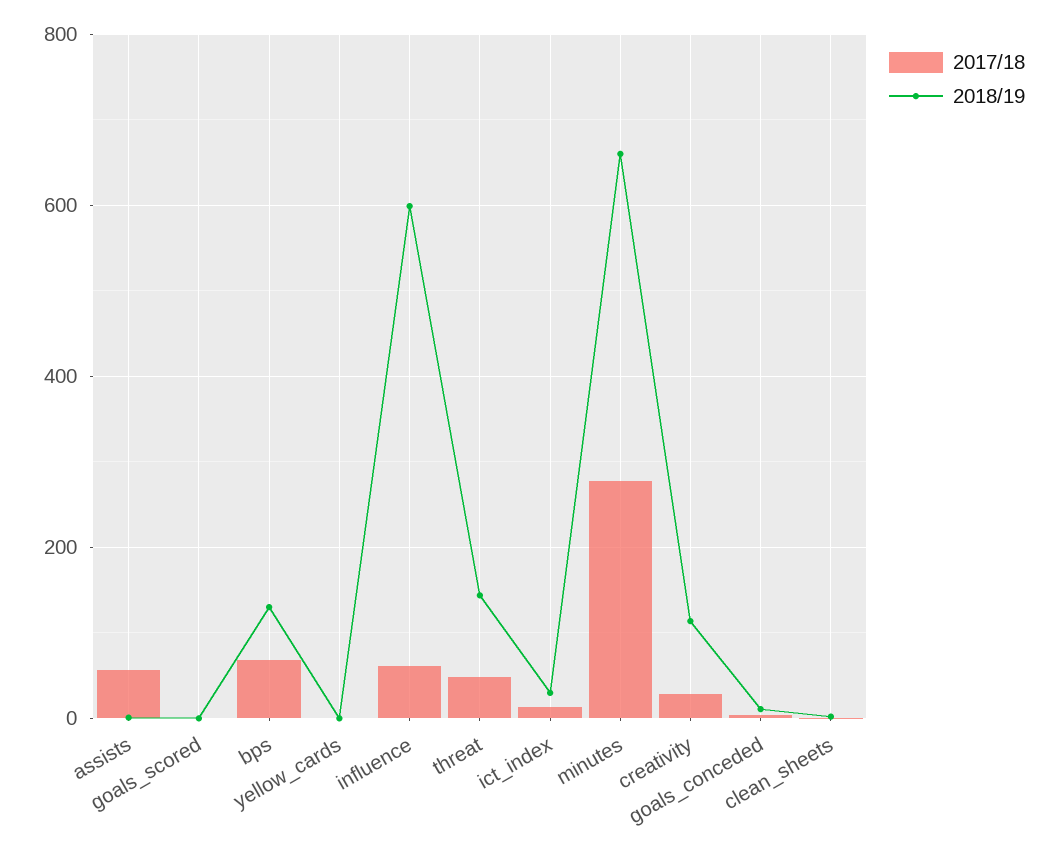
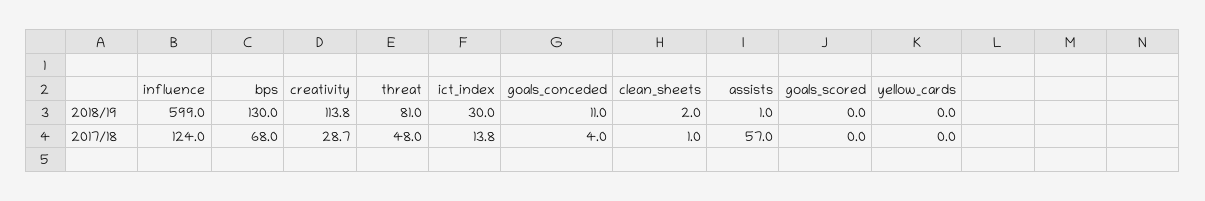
2017/18, influence: 60 -> 124
2018/19, threat: 140 -> 81
2017/18, minutes: 280 -> none
2018/19, minutes: 660 -> none

